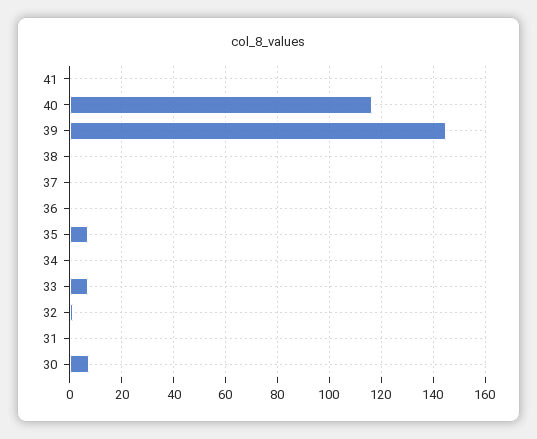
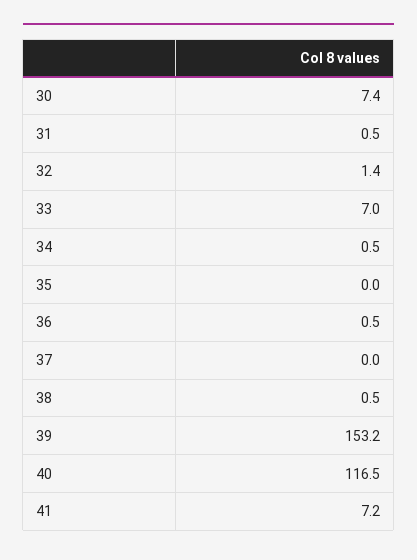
41: 0 -> 7.2
39: 145 -> 153.2
35: 7.5 -> 0

